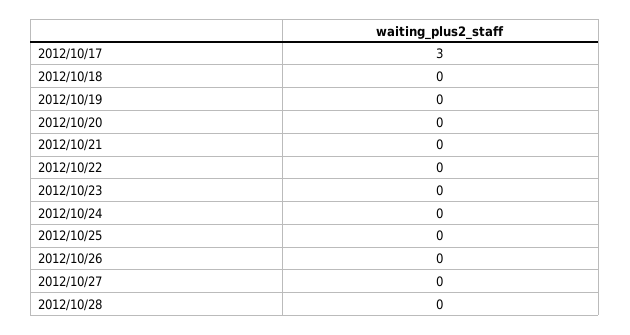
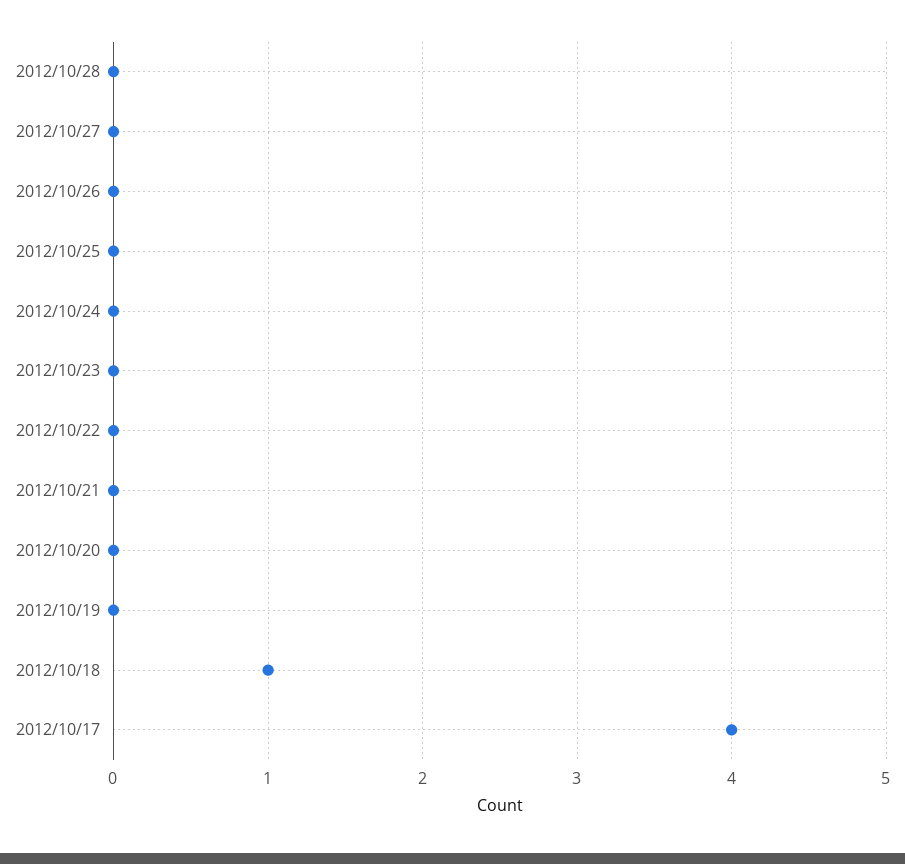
2012/10/17: 3 -> 4
2012/10/18: 0 -> 1

